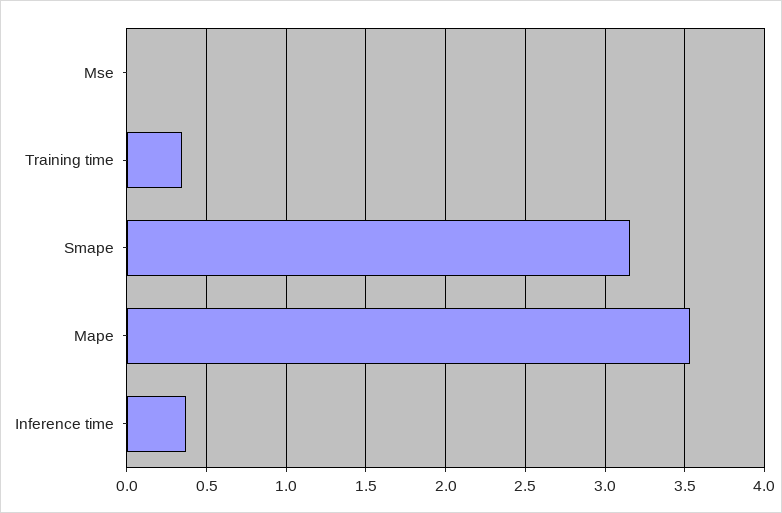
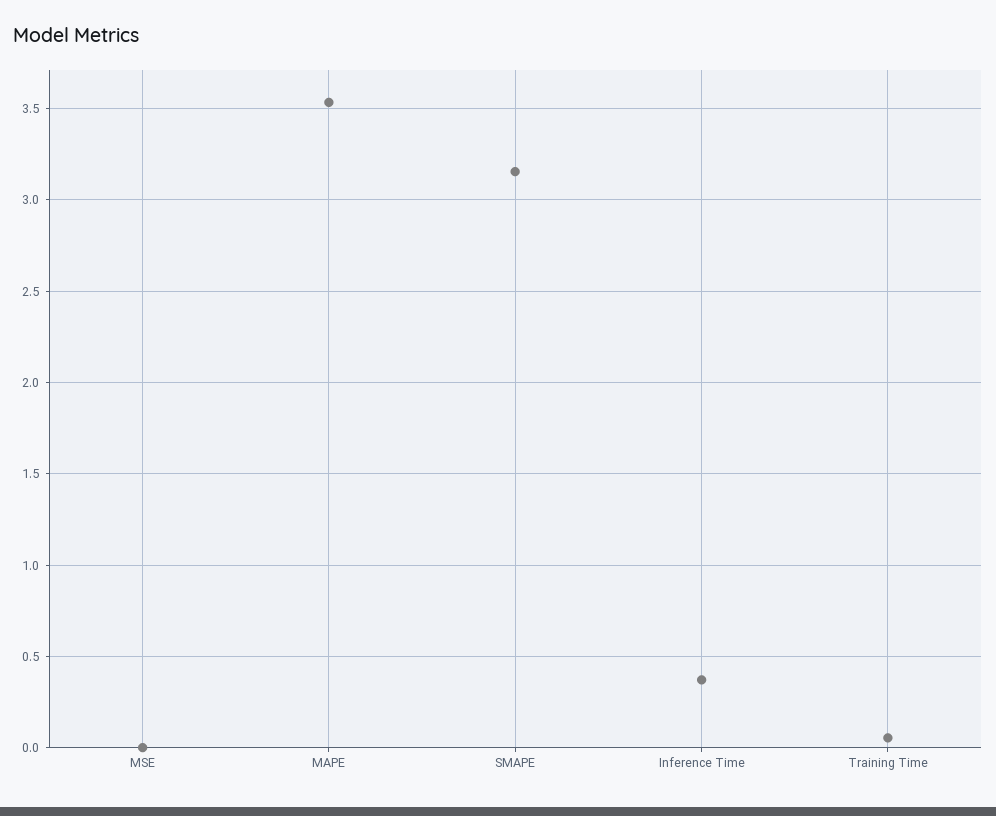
Training time: 0.35 -> 0.05

